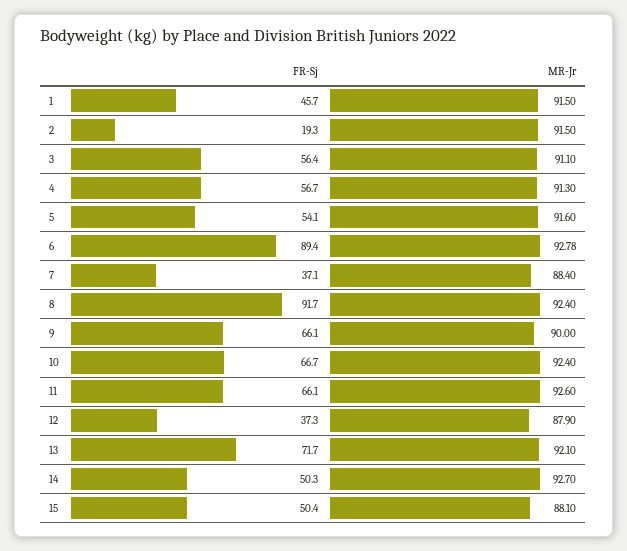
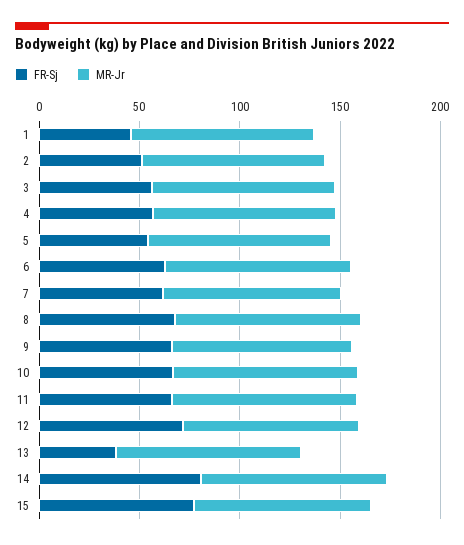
FR-Sj, 2: 19.3 -> 50
FR-Sj, 6: 89.4 -> 60
FR-Sj, 7: 37.1 -> 60
FR-Sj, 8: 91.7 -> 70
FR-Sj, 12: 37.3 -> 70
FR-Sj, 13: 71.7 -> 40
FR-Sj, 14: 50.3 -> 80
FR-Sj, 15: 50.4 -> 80

